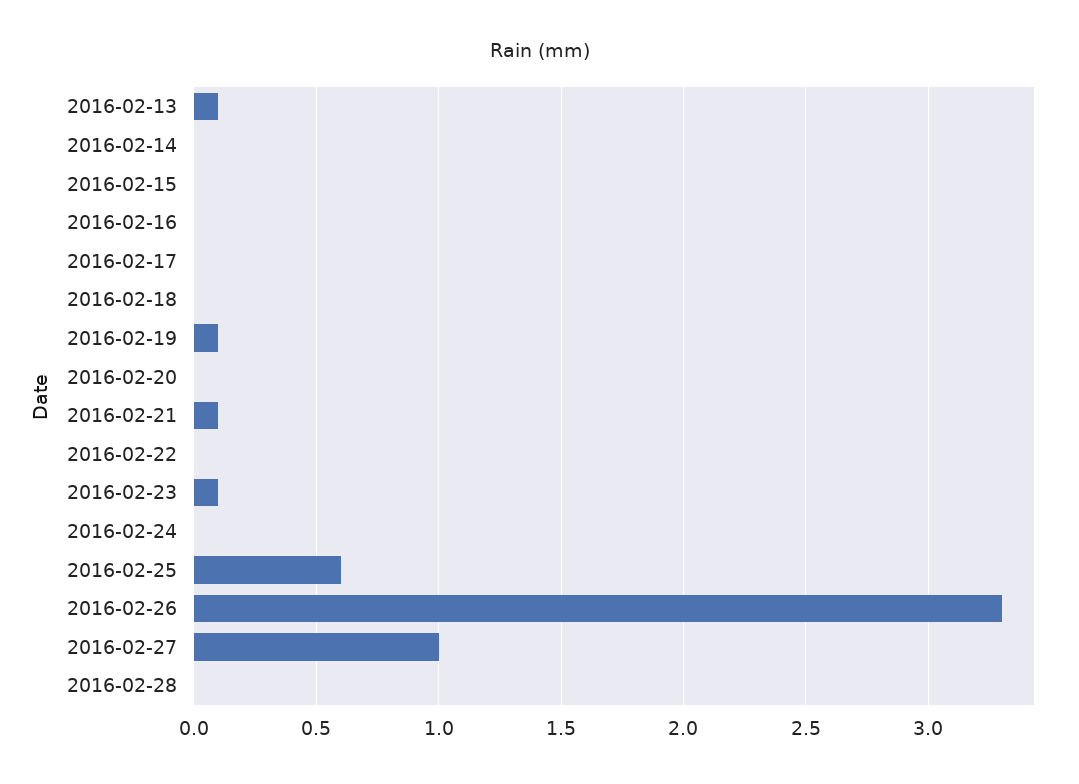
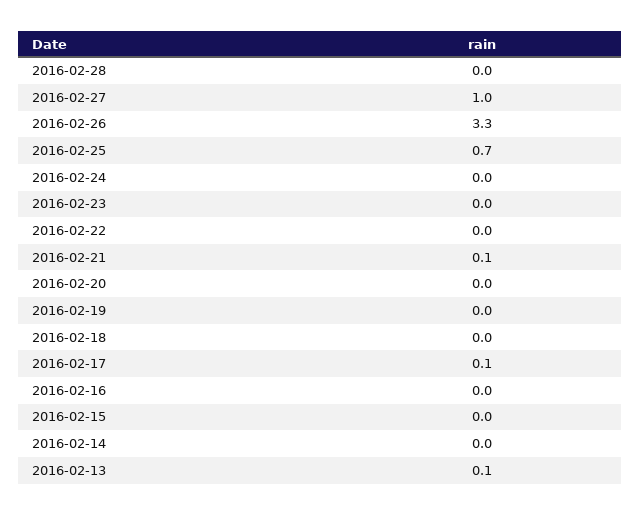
2016-02-17: 0 -> 0.1
2016-02-19: 0.1 -> 0
2016-02-23: 0.1 -> 0
2016-02-25: 0.6 -> 0.7

